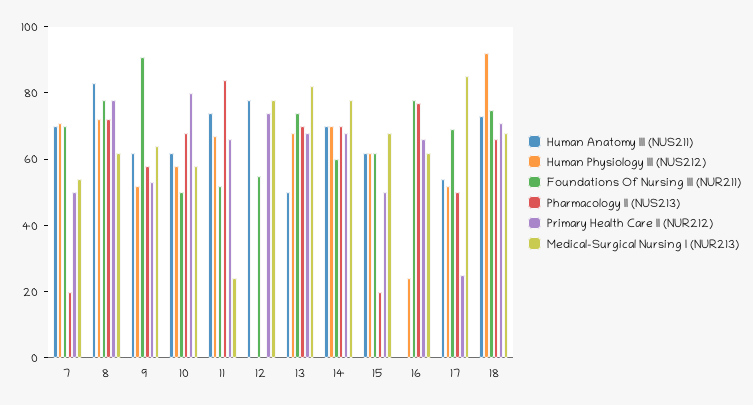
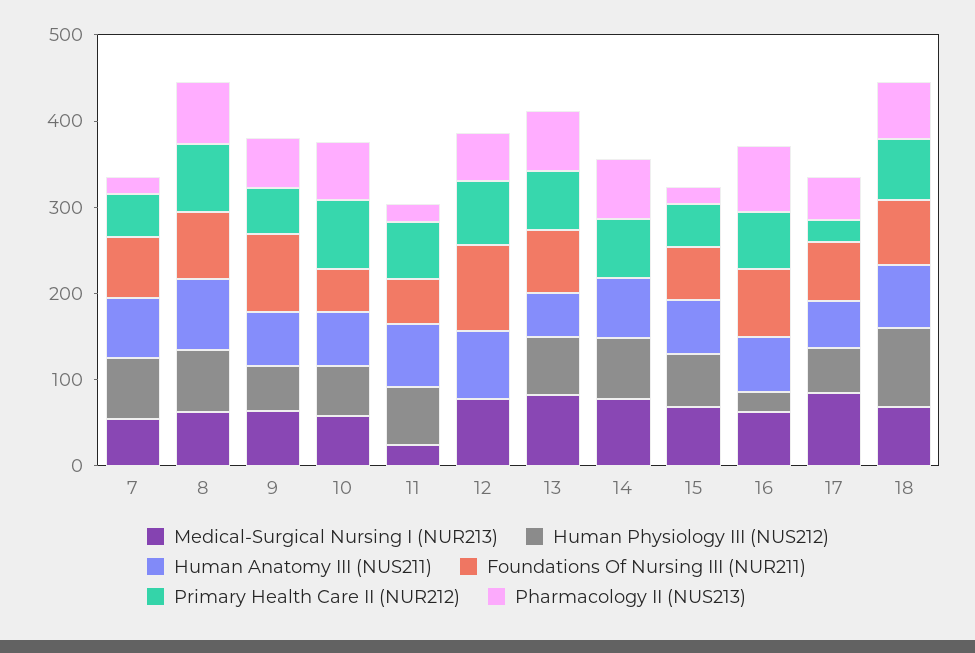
Pharmacology II (NUS213), 11: 85 -> 20
Foundations Of Nursing III (NUR211), 12: 55 -> 100
Pharmacology II (NUS213), 12: 0 -> 60
Foundations Of Nursing III (NUR211), 14: 60 -> 0
Human Anatomy III (NUS211), 16: 0 -> 60

